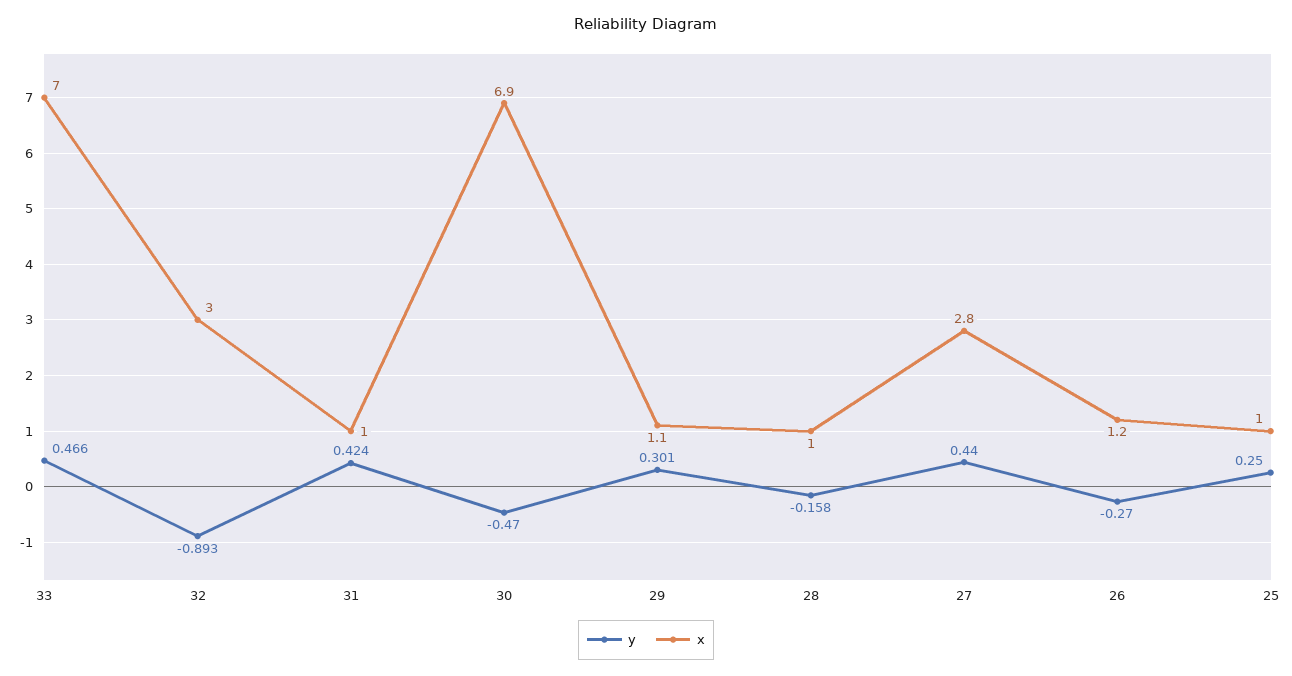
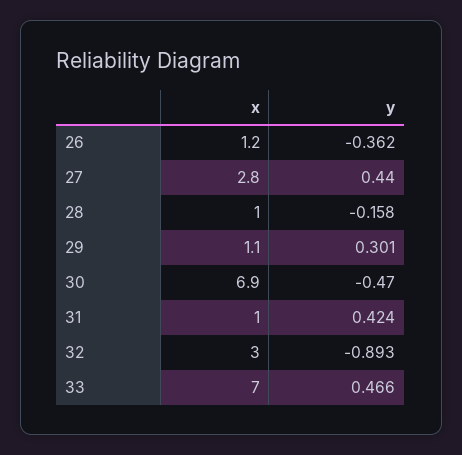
y, 26: -0.27 -> -0.362
y, 25: 0.25 -> none
x, 25: 1 -> none

